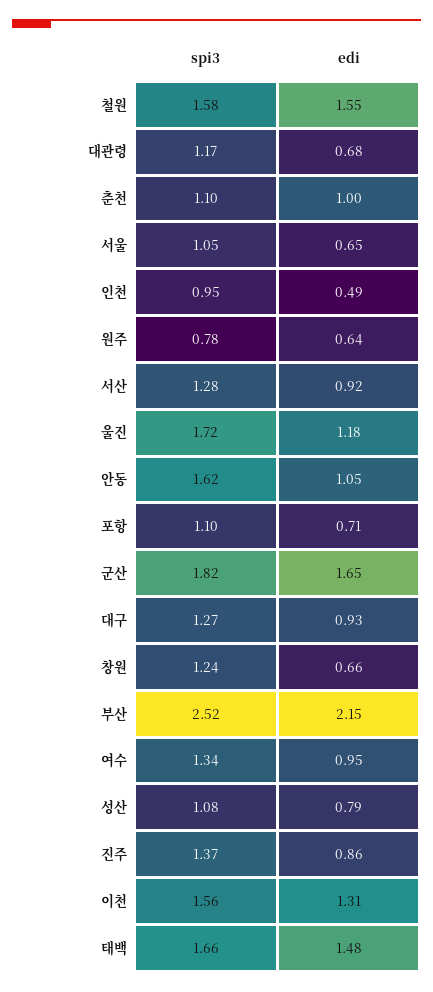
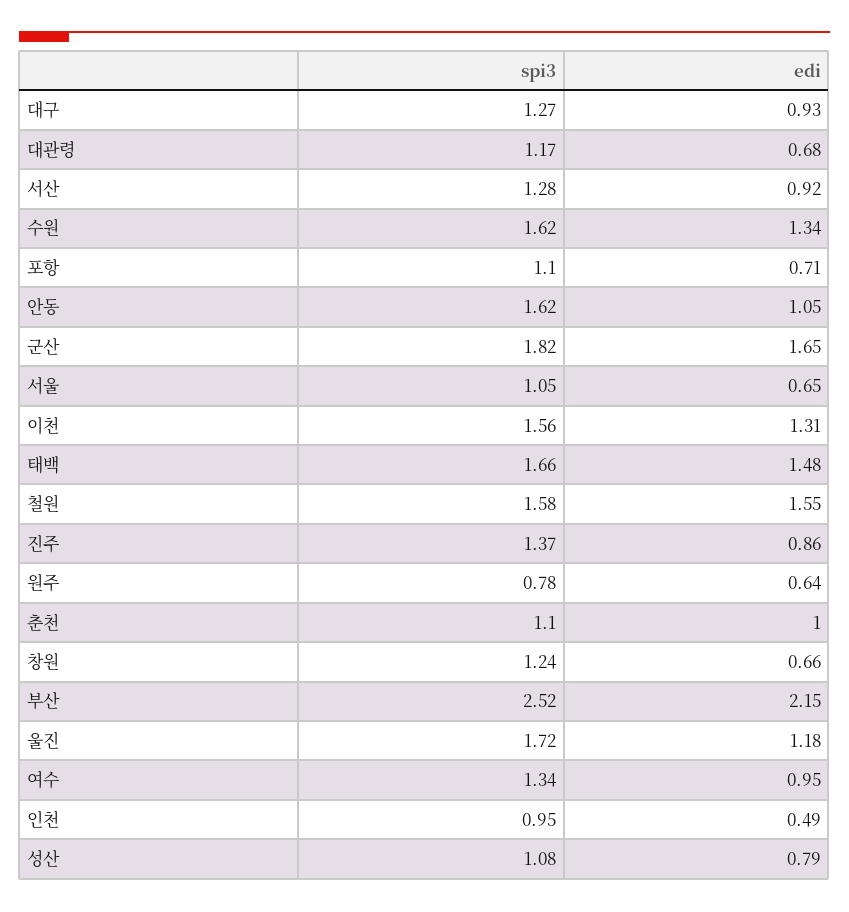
spi3, 수원: none -> 1.62
edi, 수원: none -> 1.34

